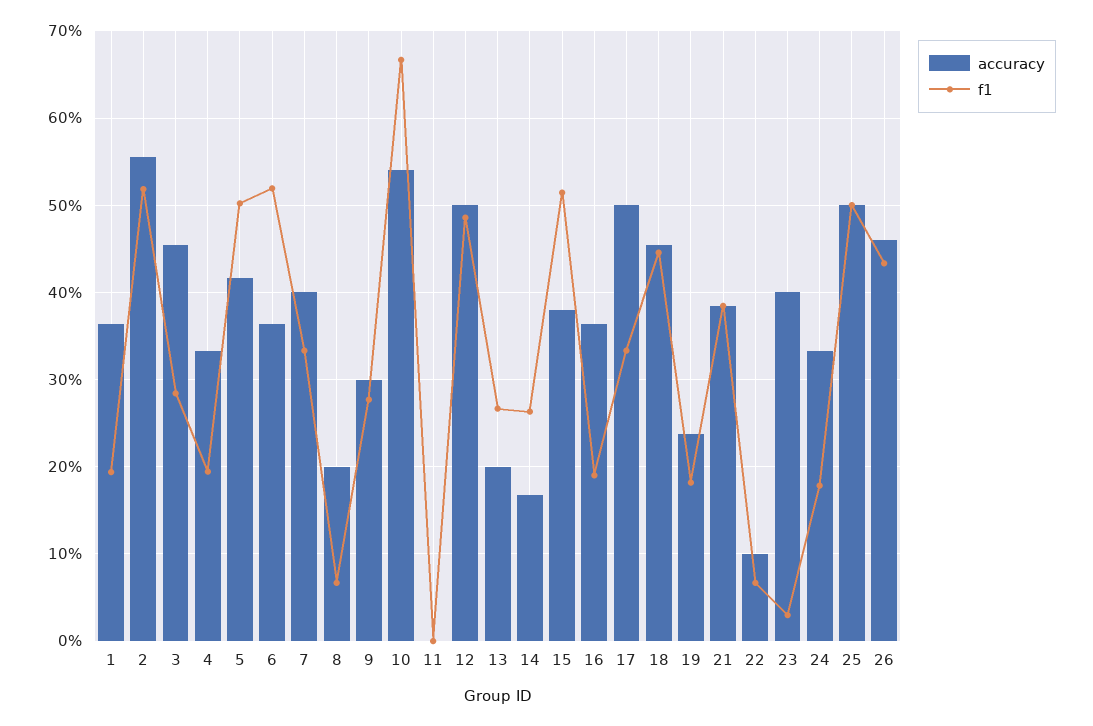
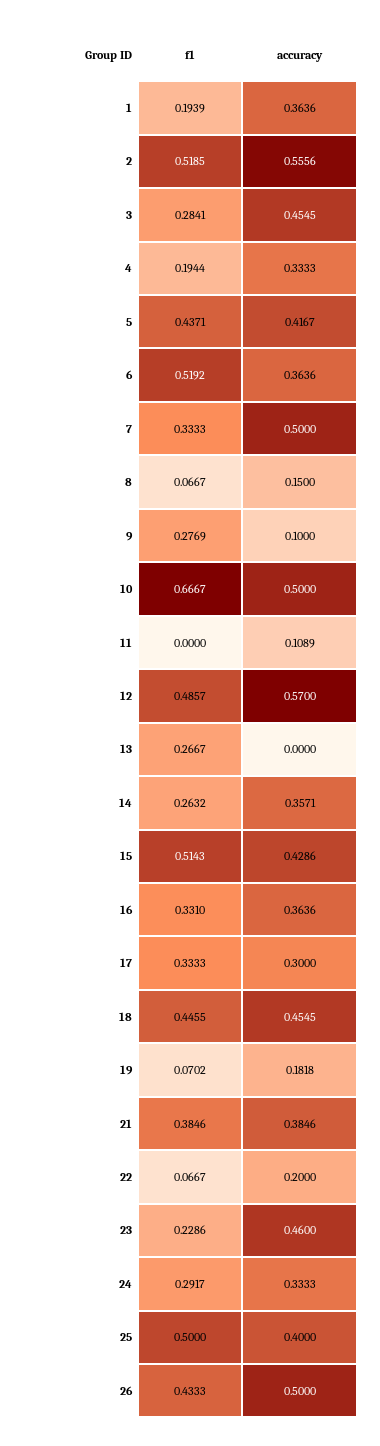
f1, 5: 0.5 -> 0.4371
accuracy, 7: 0.4 -> 0.5
accuracy, 8: 0.2 -> 0.15
accuracy, 9: 0.3 -> 0.1
accuracy, 10: 0.54 -> 0.5
accuracy, 11: 0 -> 0.1089
accuracy, 12: 0.5 -> 0.57
accuracy, 13: 0.2 -> 0
accuracy, 14: 0.17 -> 0.3571
accuracy, 15: 0.38 -> 0.4286
f1, 16: 0.19 -> 0.331
accuracy, 17: 0.5 -> 0.3
accuracy, 19: 0.24 -> 0.1818
f1, 19: 0.18 -> 0.0702
accuracy, 22: 0.1 -> 0.2
accuracy, 23: 0.4 -> 0.46
f1, 23: 0.03 -> 0.2286
f1, 24: 0.18 -> 0.2917
accuracy, 25: 0.5 -> 0.4
accuracy, 26: 0.46 -> 0.5

